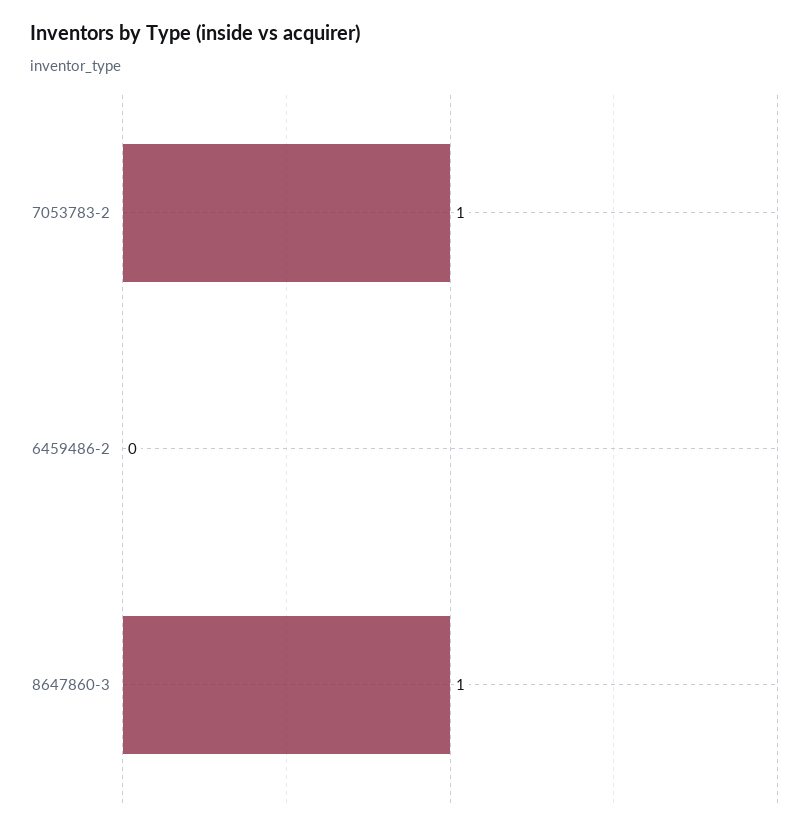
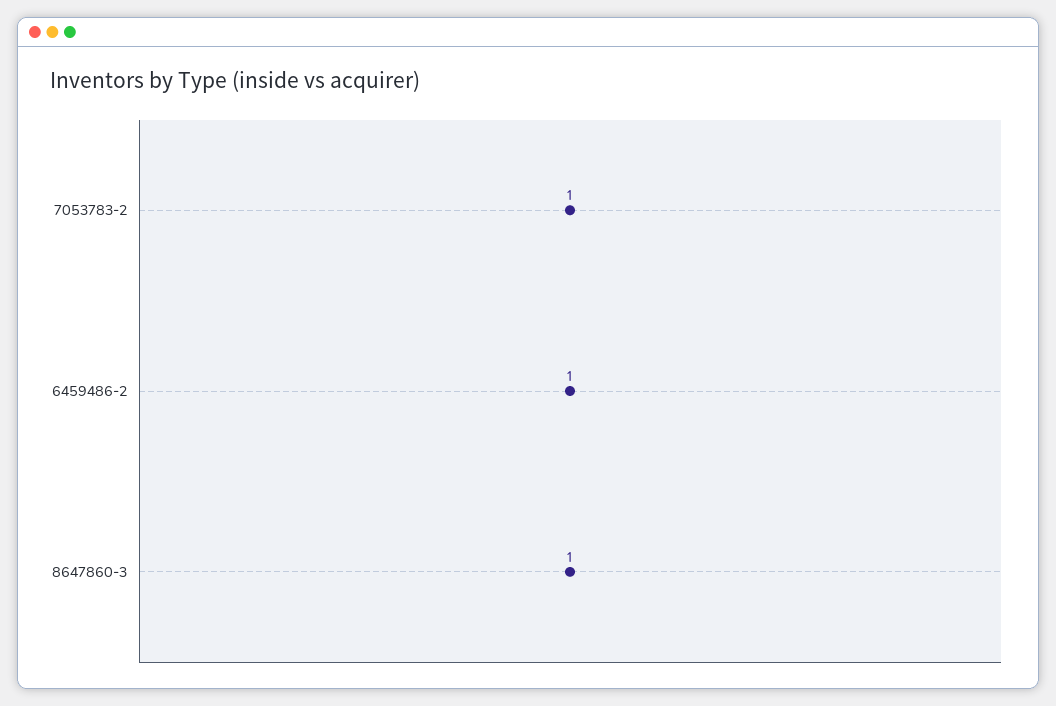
6459486-2: 0 -> 1

